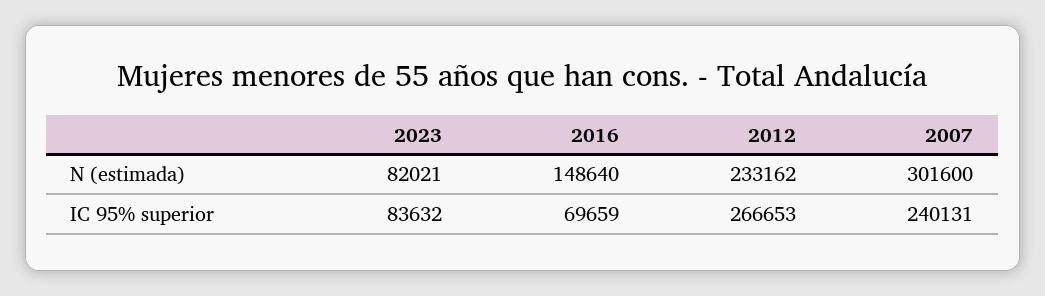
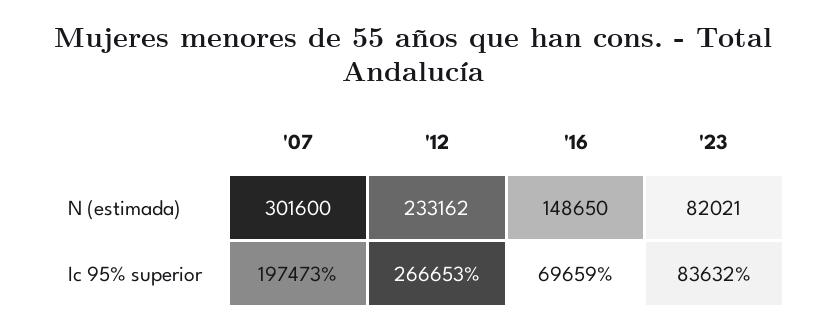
2016, N (estimada): 148640 -> 148650
2007, IC 95% superior: 240131 -> 197473

